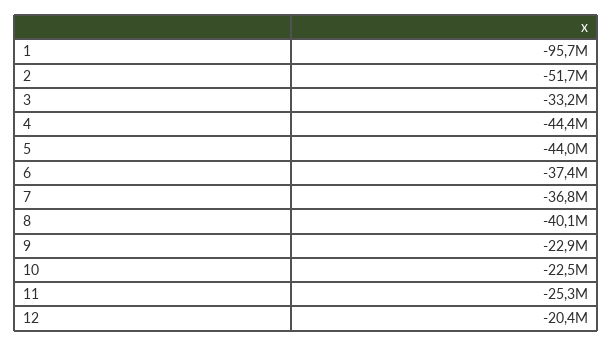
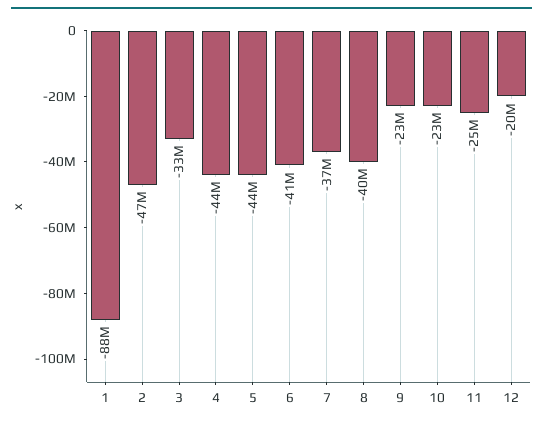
1: -95700000 -> -88000000
2: -51700000 -> -47000000
6: -37400000 -> -41000000

